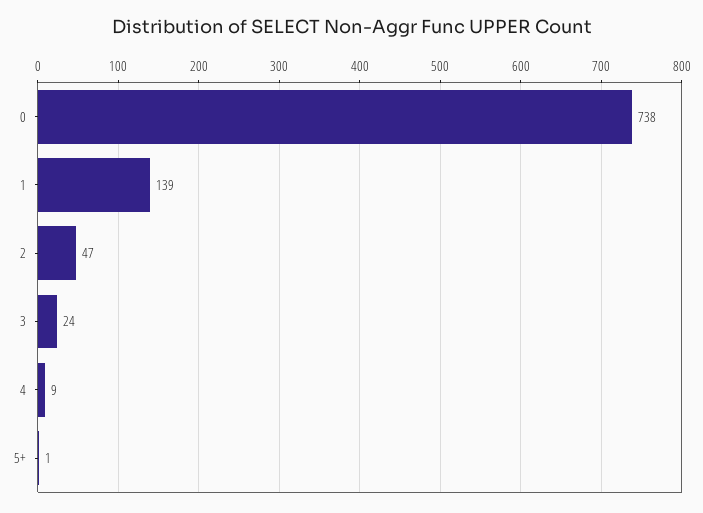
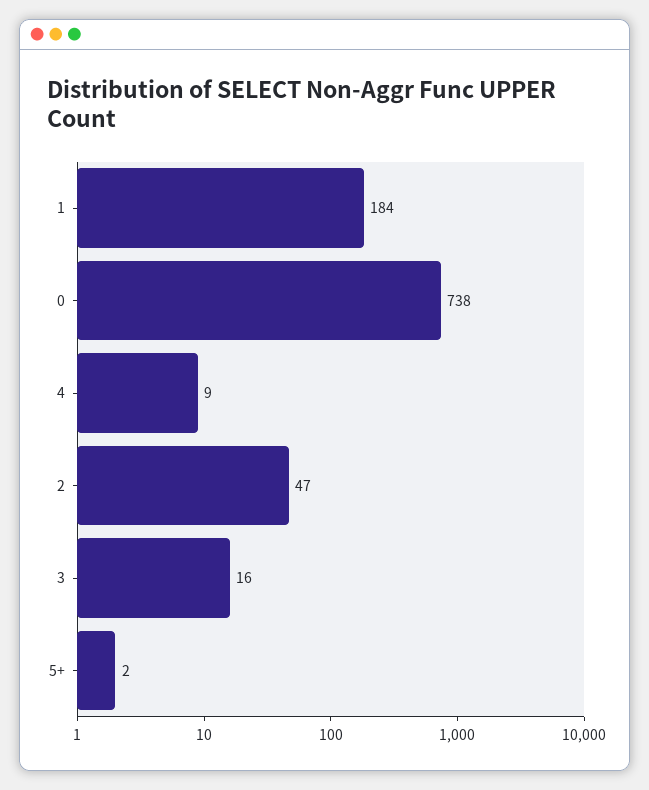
1: 139 -> 184
3: 24 -> 16
5+: 1 -> 2

